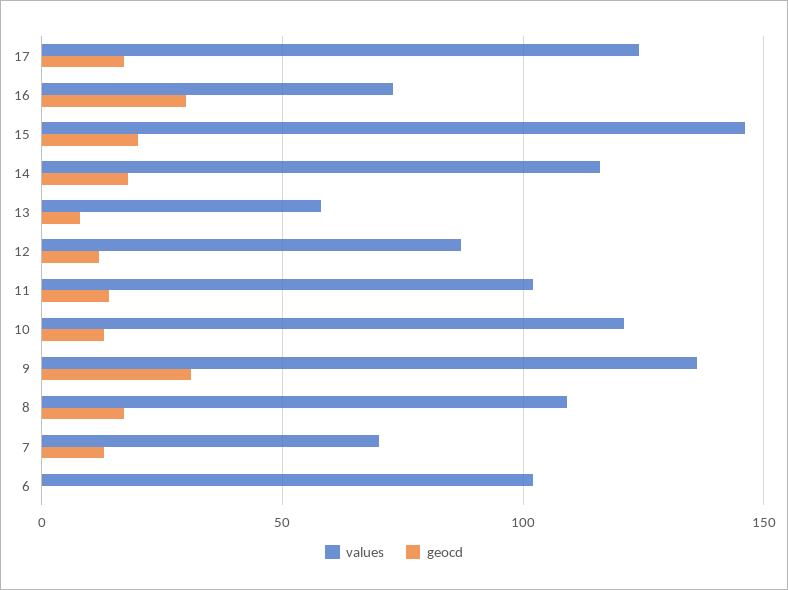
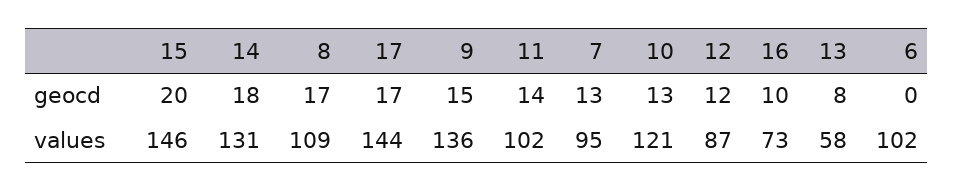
values, 17: 125 -> 144
geocd, 16: 30 -> 10
values, 14: 115 -> 131
geocd, 9: 30 -> 15
values, 7: 70 -> 95

